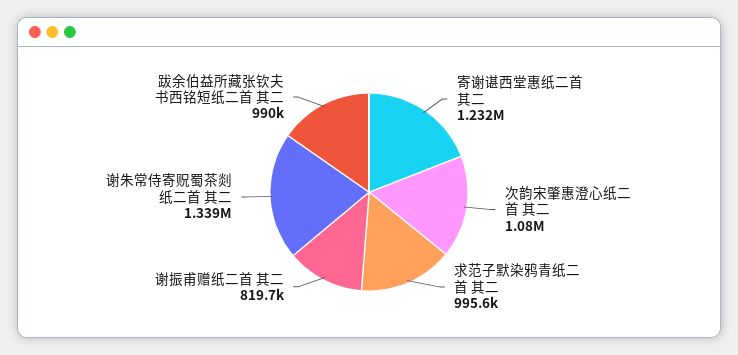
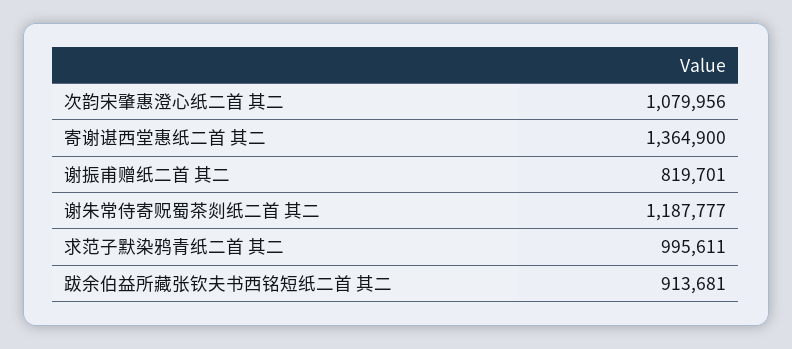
寄谢谌西堂惠纸二首 其二: 1232000 -> 1364900
谢朱常侍寄贶蜀茶剡纸二首 其二: 1339000 -> 1187777
跋余伯益所藏张钦夫书西铭短纸二首 其二: 990000 -> 913681

